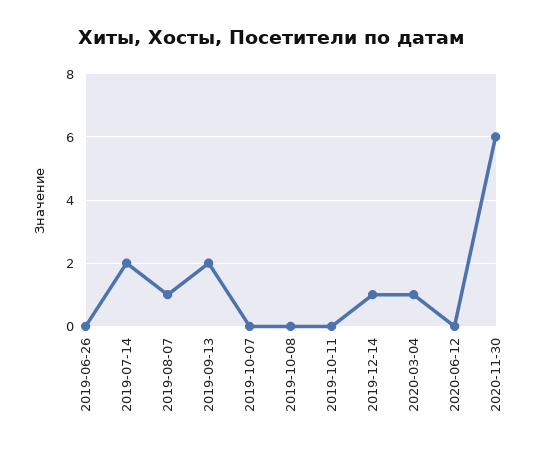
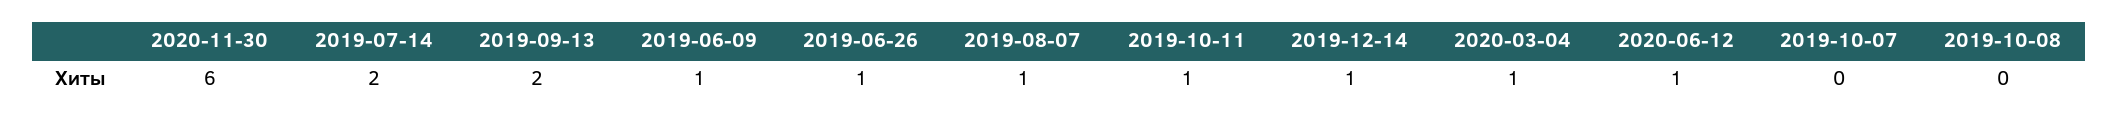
2019-06-26: 0 -> 1
2019-10-11: 0 -> 1
2020-06-12: 0 -> 1
2019-06-09: none -> 1

